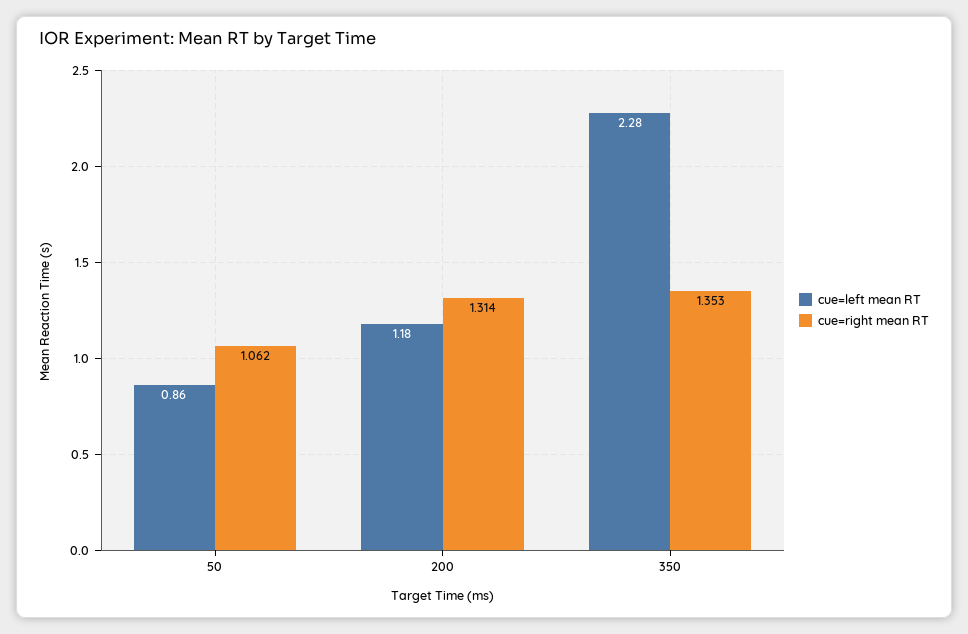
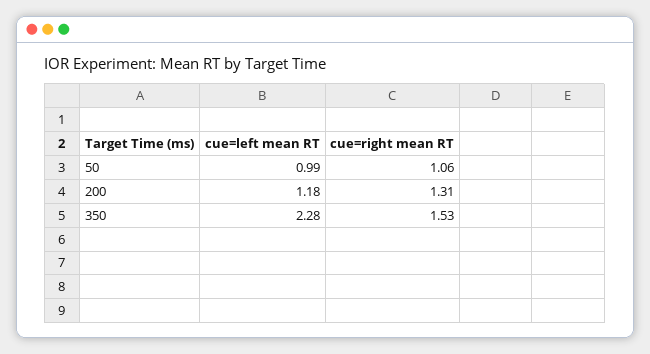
cue=left mean RT, 50: 0.86 -> 0.99
cue=right mean RT, 350: 1.353 -> 1.53

